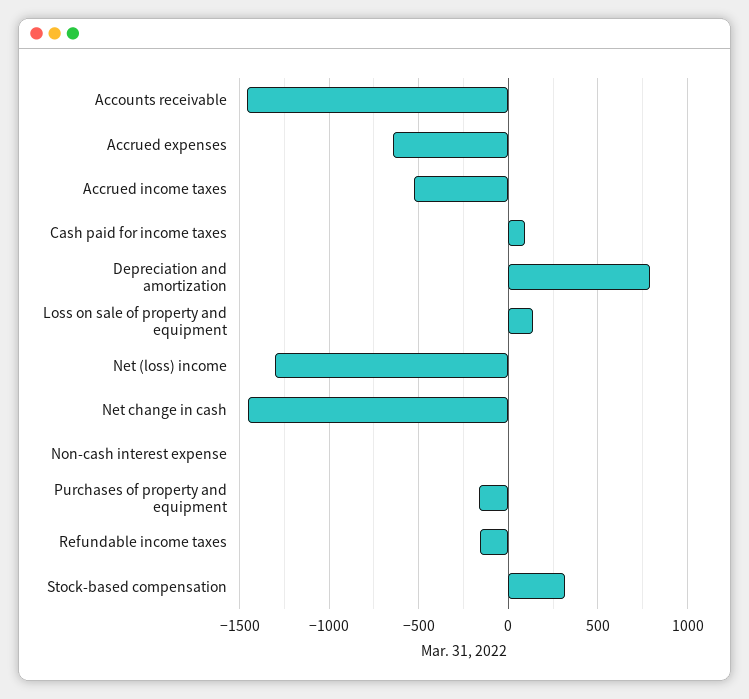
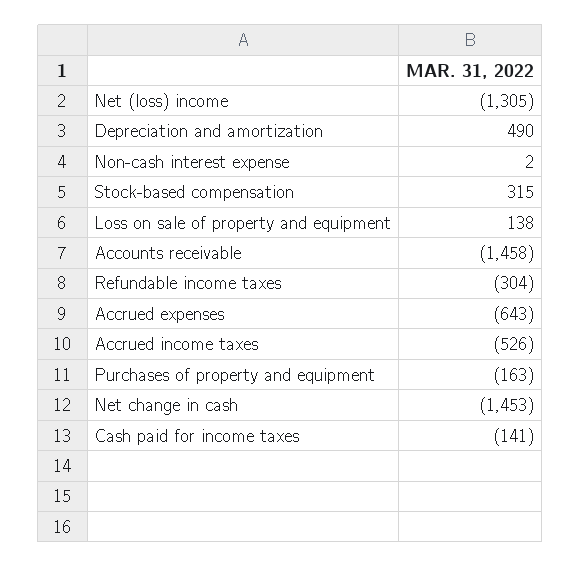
Cash paid for income taxes: 100 -> -141
Depreciation and amortization: 800 -> 490
Refundable income taxes: -150 -> -304

